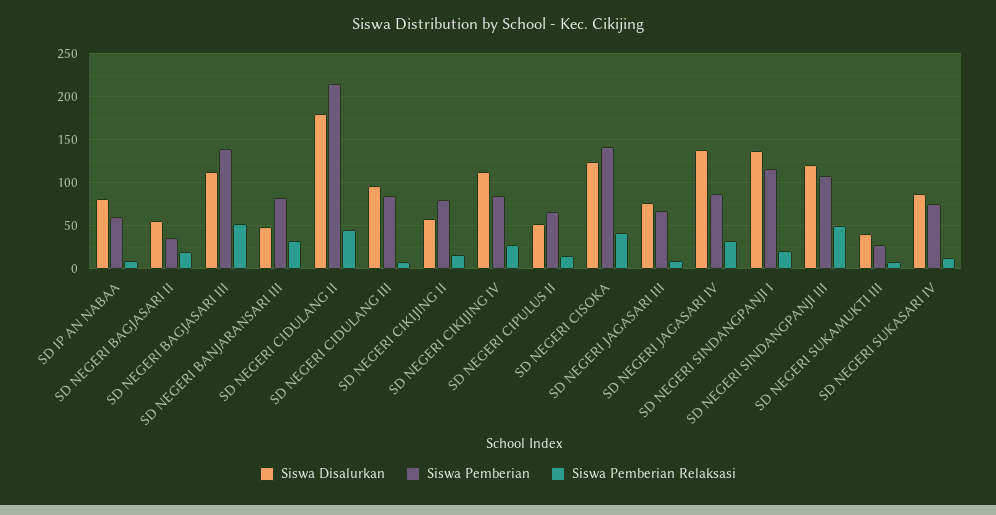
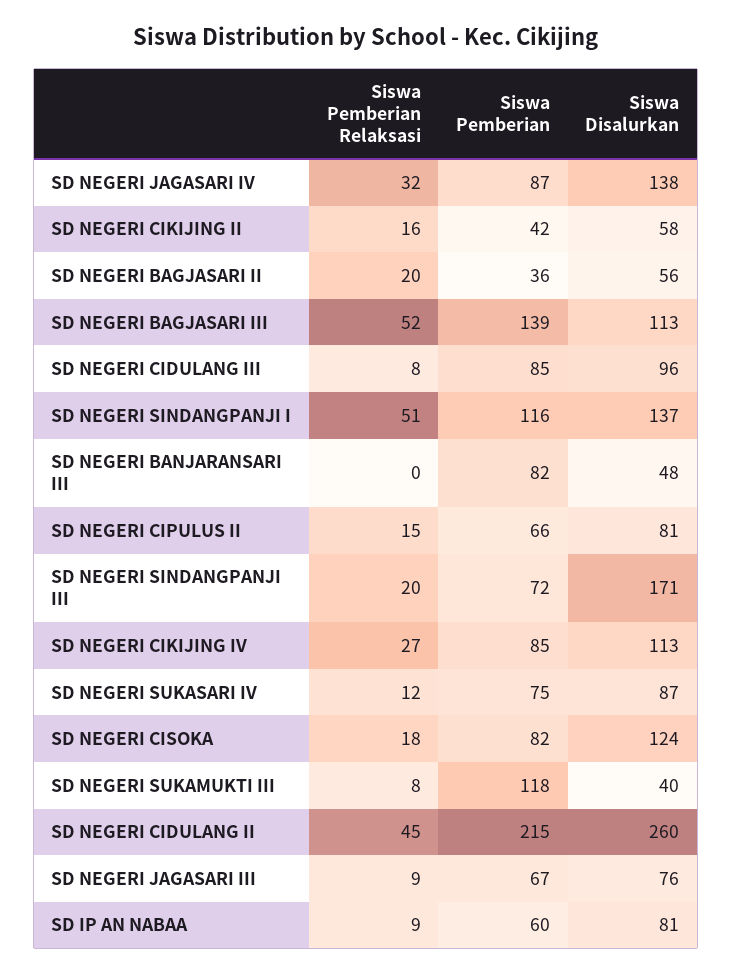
Siswa Pemberian Relaksasi, SD NEGERI BANJARANSARI III: 30 -> 0
Siswa Disalurkan, SD NEGERI CIDULANG II: 180 -> 260
Siswa Pemberian, SD NEGERI CIKIJING II: 80 -> 42
Siswa Disalurkan, SD NEGERI CIPULUS II: 50 -> 81
Siswa Pemberian, SD NEGERI CISOKA: 140 -> 82
Siswa Pemberian Relaksasi, SD NEGERI CISOKA: 40 -> 18
Siswa Pemberian Relaksasi, SD NEGERI SINDANGPANJI I: 20 -> 51
Siswa Disalurkan, SD NEGERI SINDANGPANJI III: 120 -> 171
Siswa Pemberian, SD NEGERI SINDANGPANJI III: 110 -> 72
Siswa Pemberian Relaksasi, SD NEGERI SINDANGPANJI III: 50 -> 20
Siswa Pemberian, SD NEGERI SUKAMUKTI III: 30 -> 118

